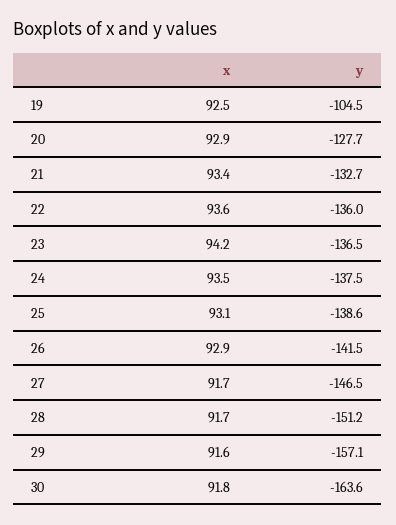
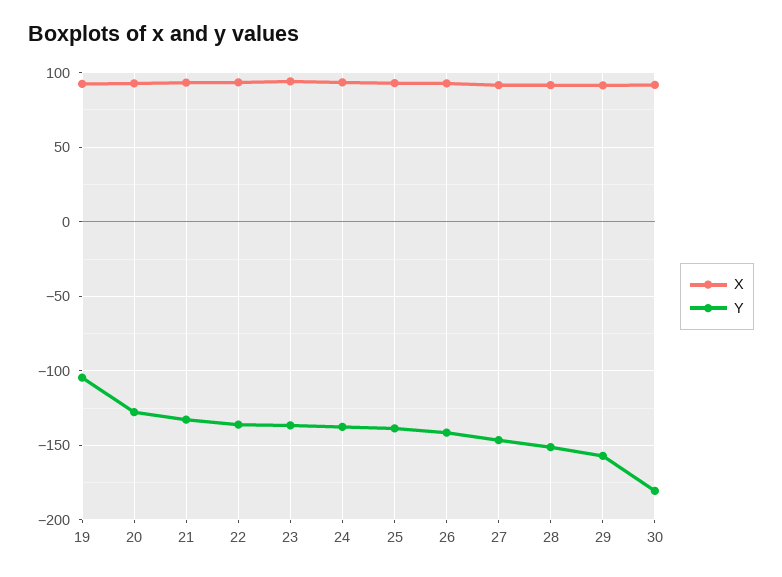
y, 30: -163.6 -> -180

